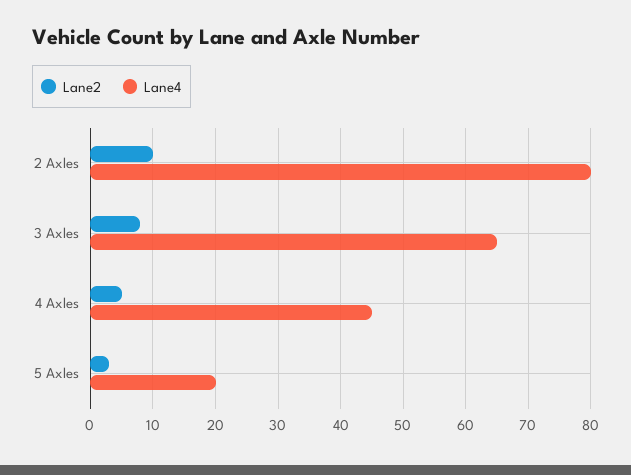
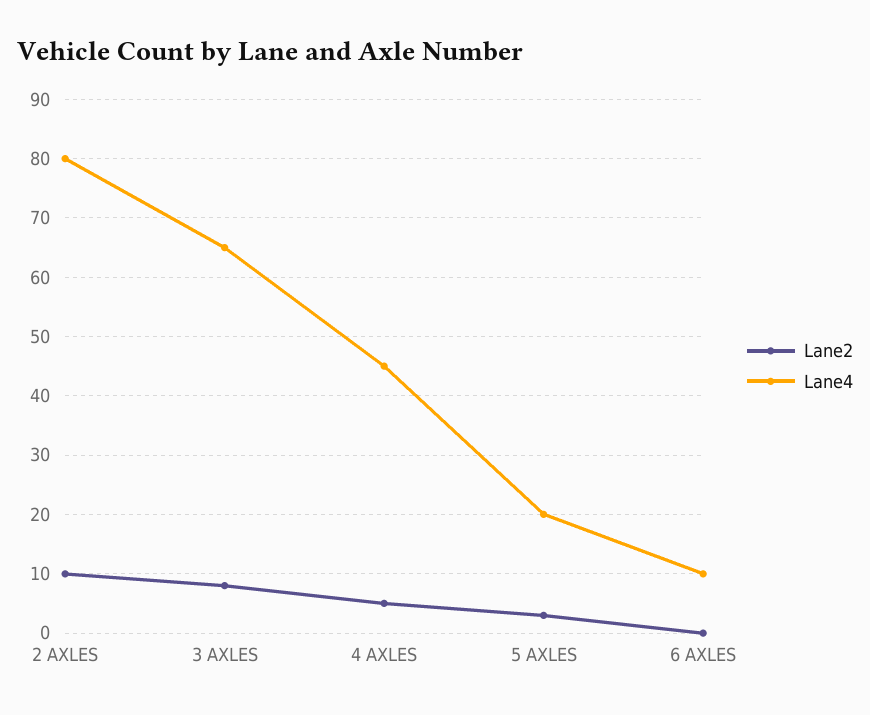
Lane2, 6 AXLES: none -> 0
Lane4, 6 AXLES: none -> 10

